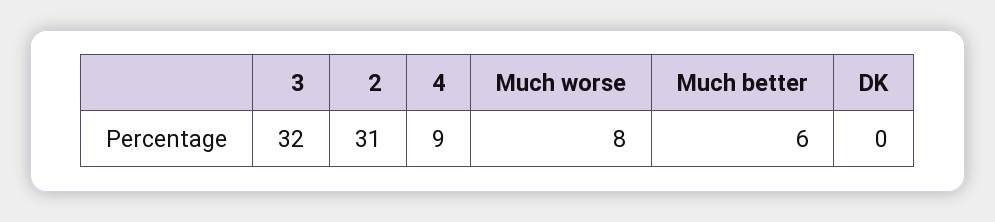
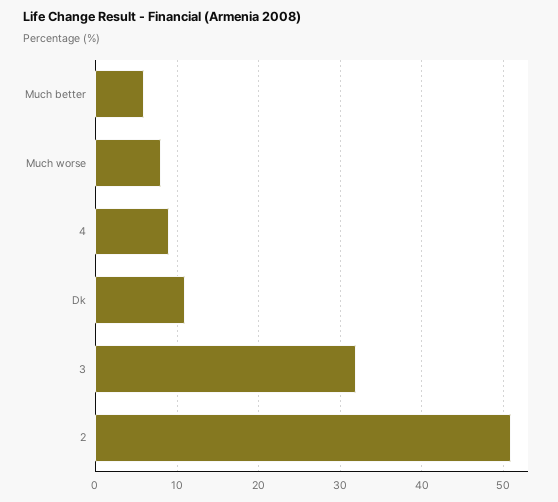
2: 31 -> 51
DK: 0 -> 11

